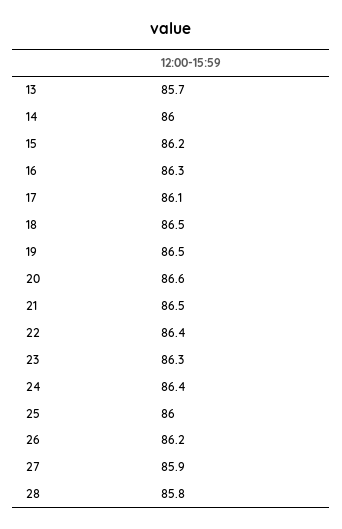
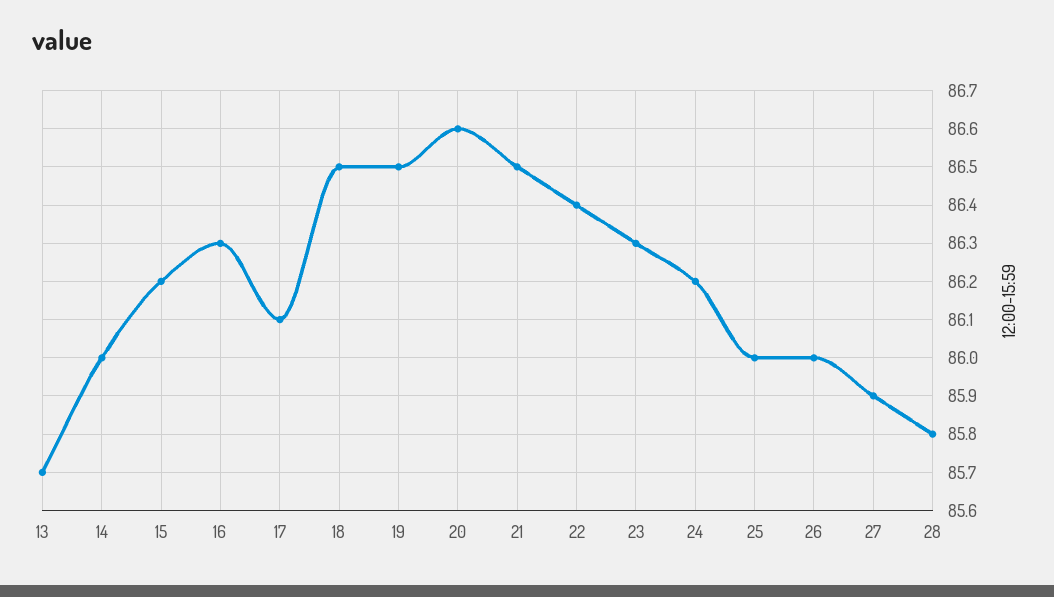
24: 86.4 -> 86.2
26: 86.2 -> 86

